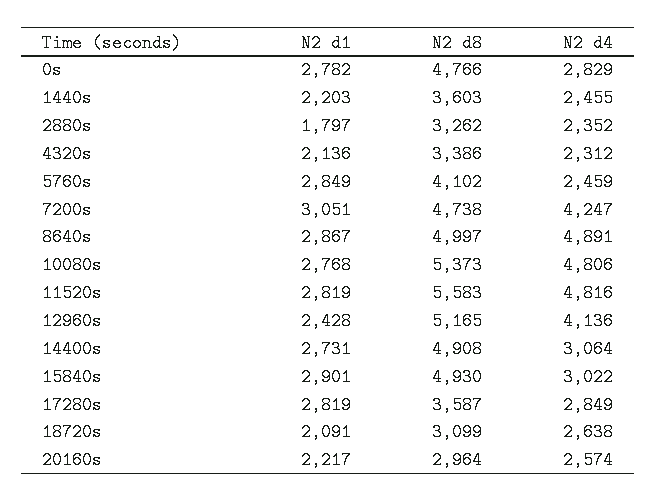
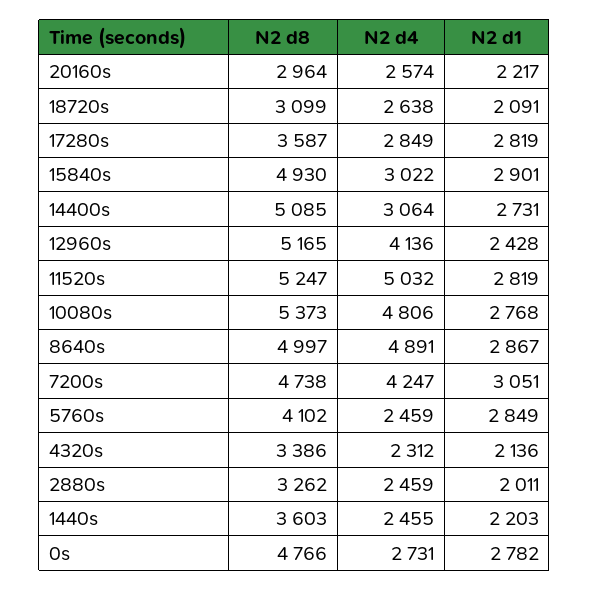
N2 d4, 0s: 2829 -> 2731
N2 d1, 2880s: 1797 -> 2011
N2 d4, 2880s: 2352 -> 2459
N2 d8, 11520s: 5583 -> 5247
N2 d4, 11520s: 4816 -> 5032
N2 d8, 14400s: 4908 -> 5085

